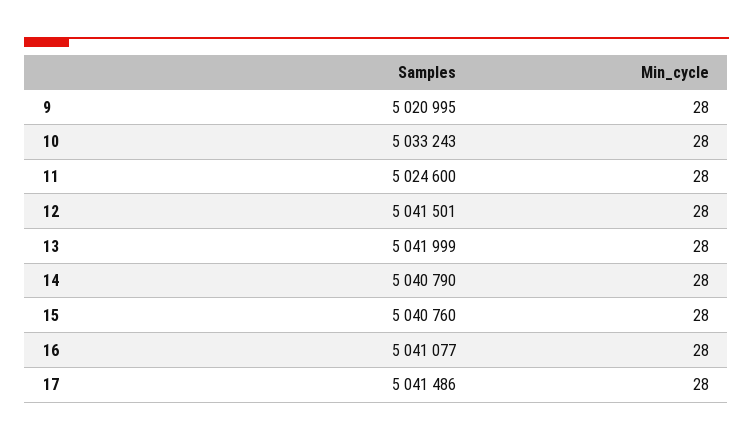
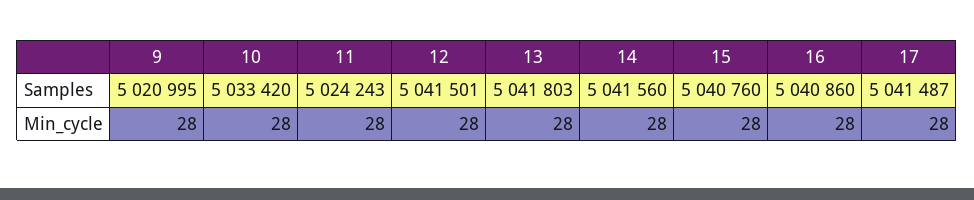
Samples, 10: 5033243 -> 5033420
Samples, 11: 5024600 -> 5024243
Samples, 13: 5041999 -> 5041803
Samples, 14: 5040790 -> 5041560
Samples, 16: 5041077 -> 5040860
Samples, 17: 5041486 -> 5041487

